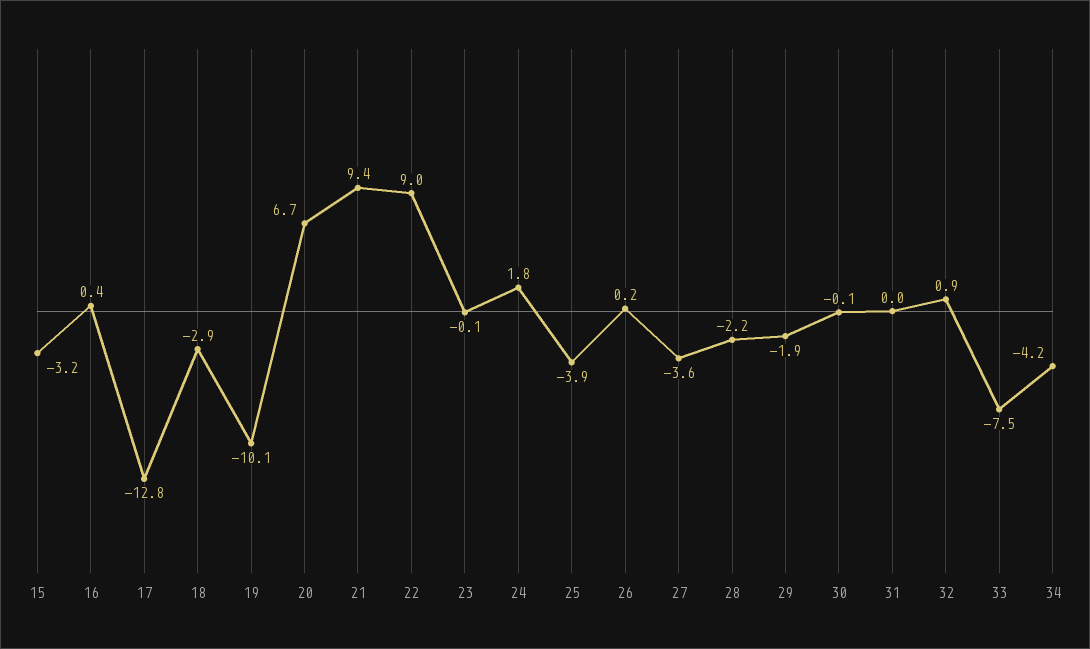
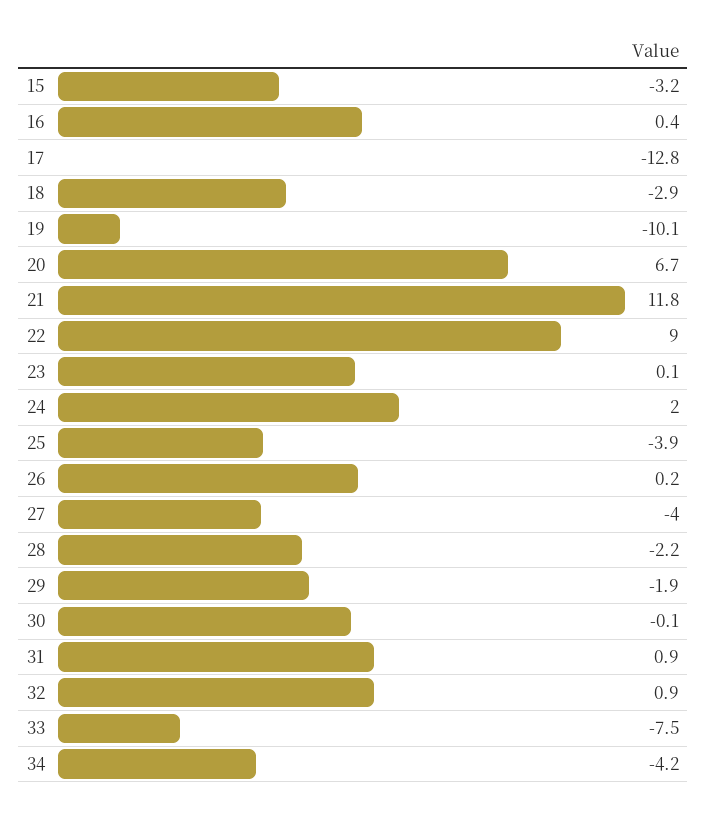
21: 9.4 -> 11.8
23: -0.1 -> 0.1
24: 1.8 -> 2
27: -3.6 -> -4
31: 0 -> 0.9

